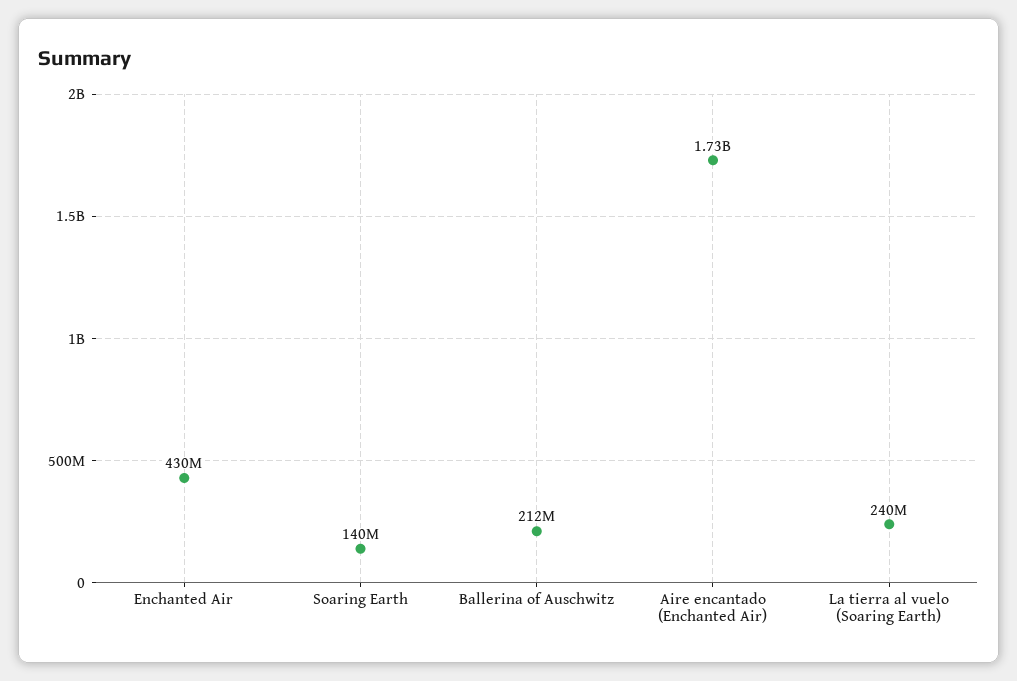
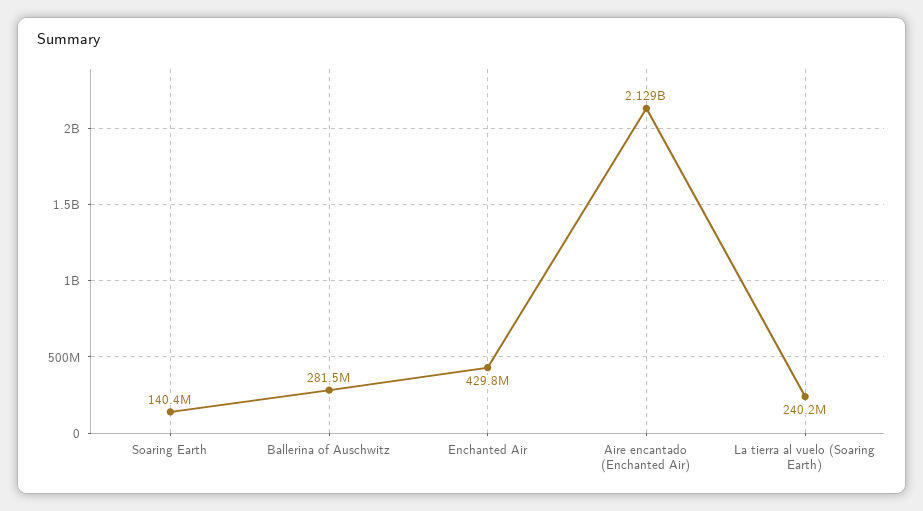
Ballerina of Auschwitz: 212000000 -> 281500000
Aire encantado (Enchanted Air): 1730000000 -> 2129000000

